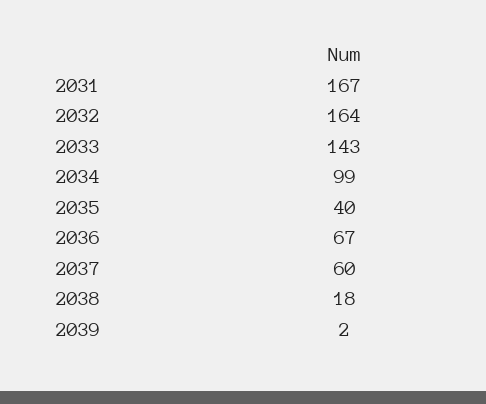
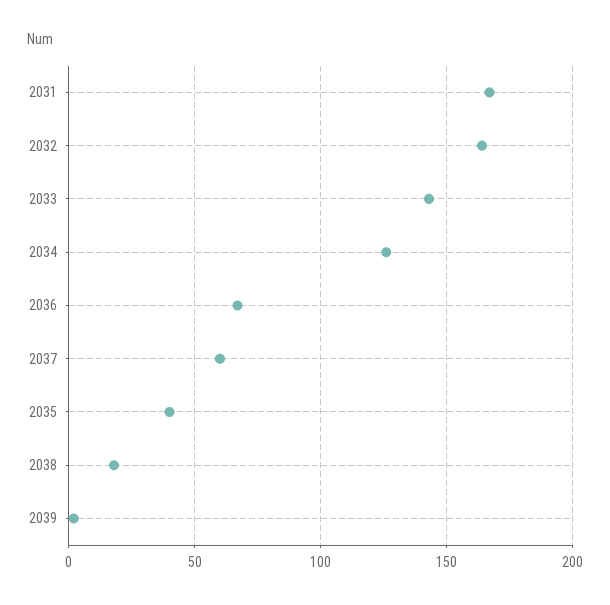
2034: 99 -> 125

